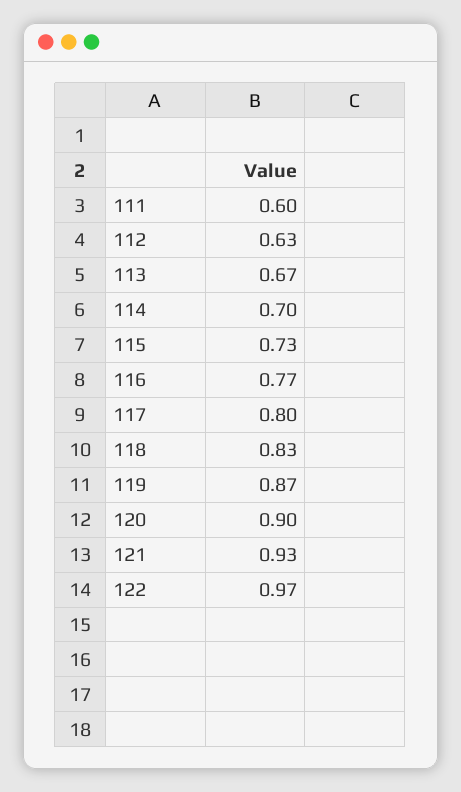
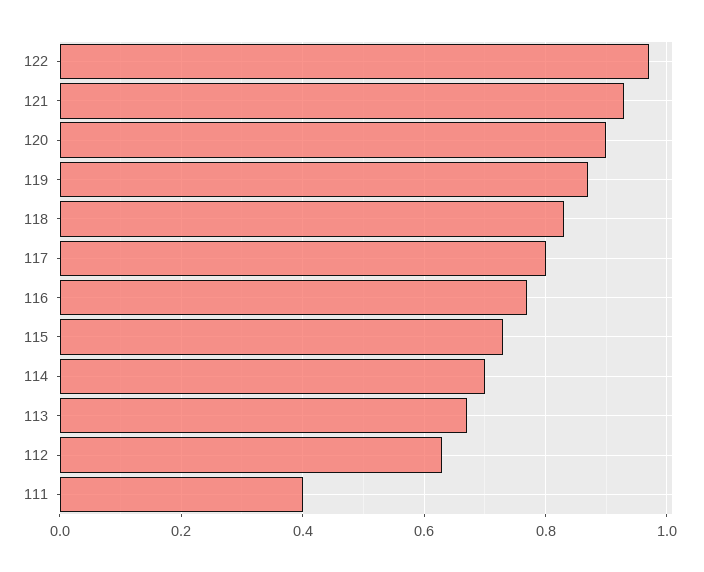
111: 0.6 -> 0.4

